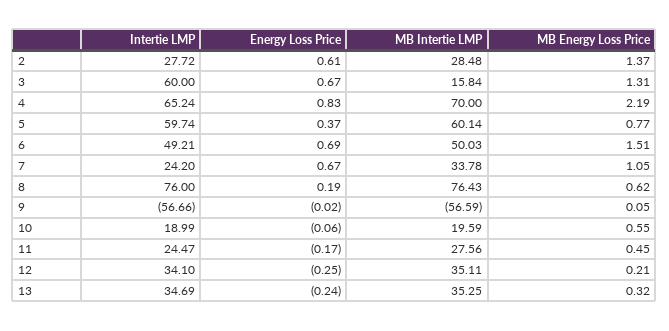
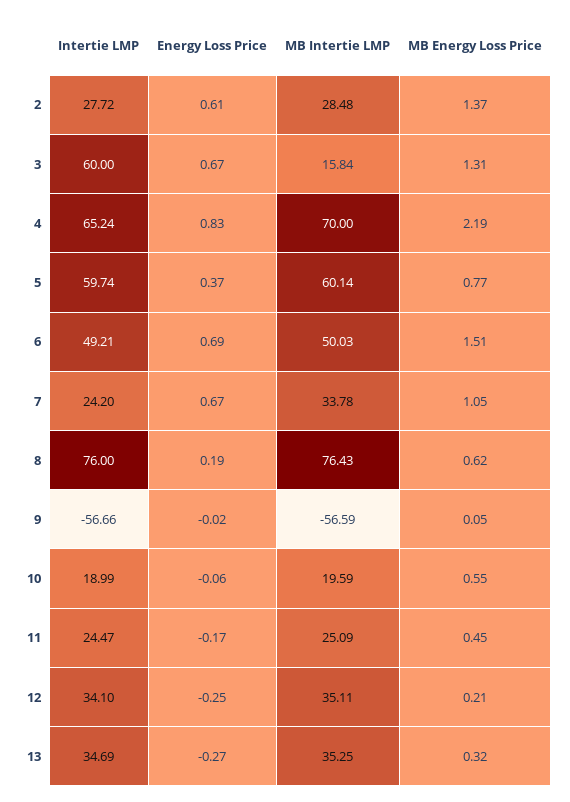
MB Intertie LMP, 11: 27.56 -> 25.09
Energy Loss Price, 13: -0.24 -> -0.27

